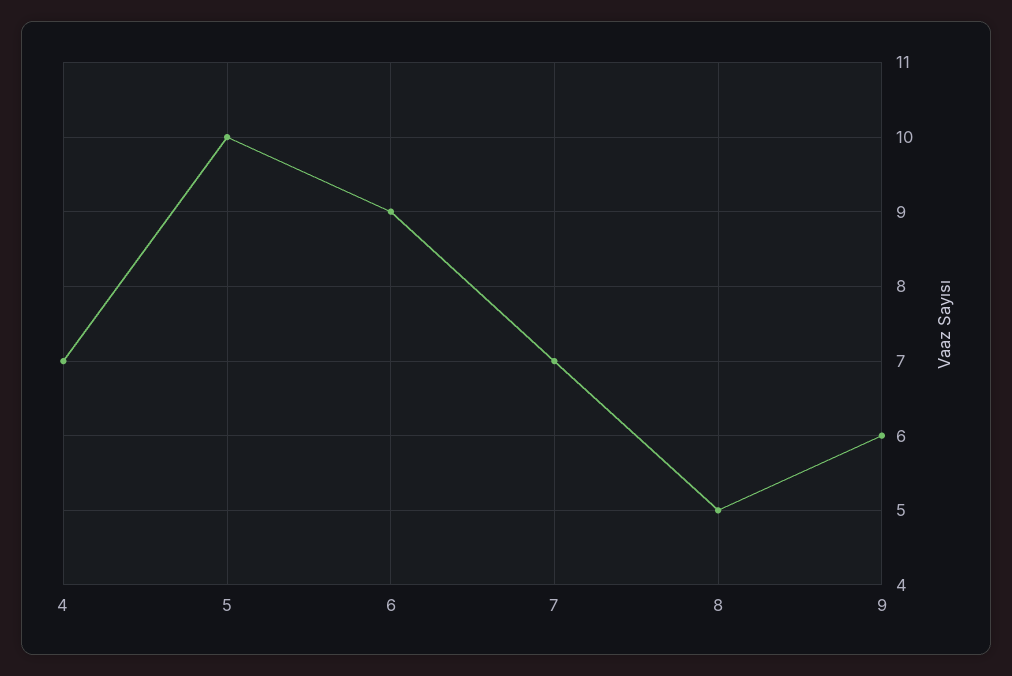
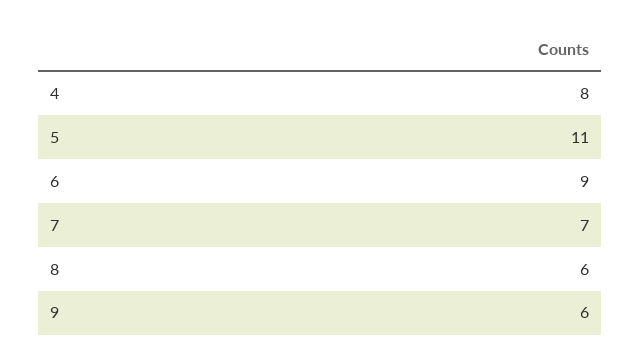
4: 7 -> 8
5: 10 -> 11
8: 5 -> 6

